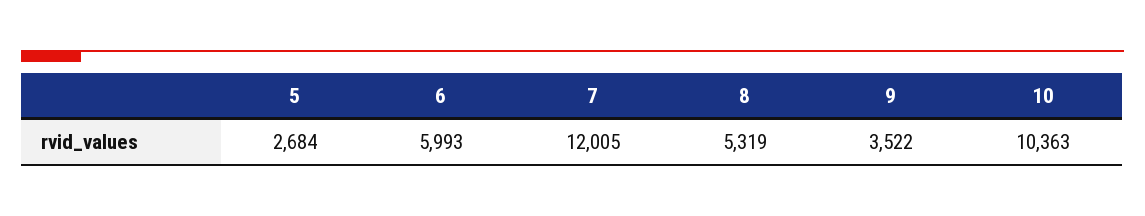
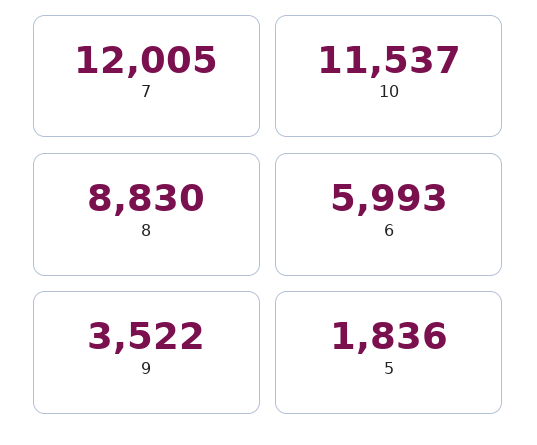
5: 2684 -> 1836
8: 5319 -> 8830
10: 10363 -> 11537

